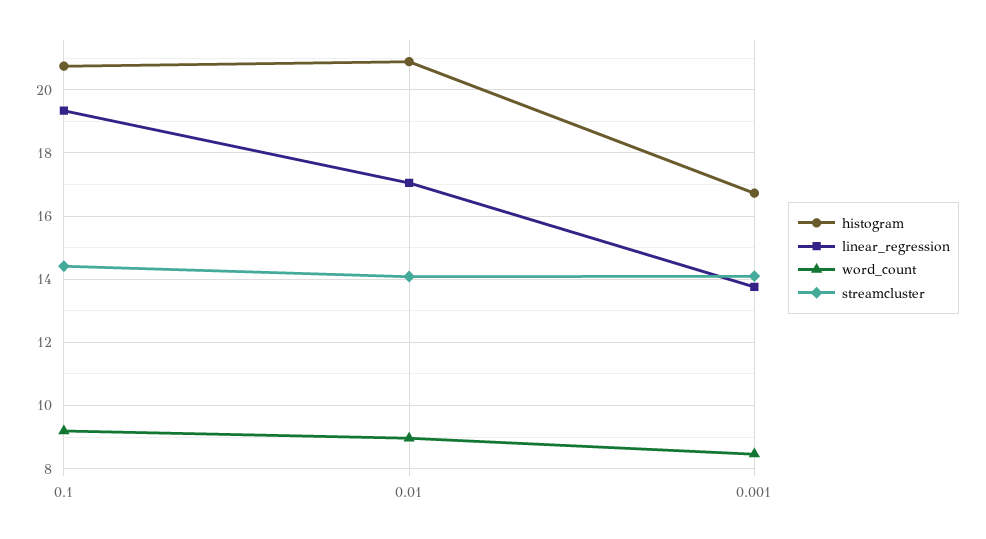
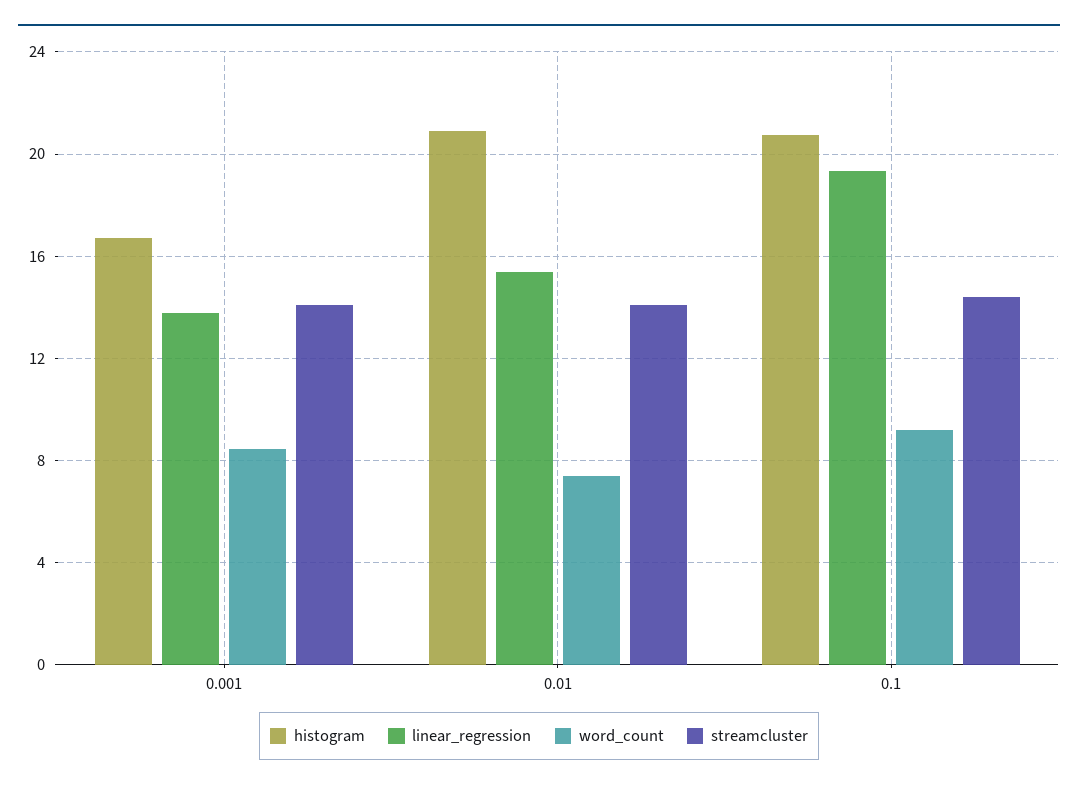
linear_regression, 0.01: 17 -> 15.5
word_count, 0.01: 9 -> 7.5

